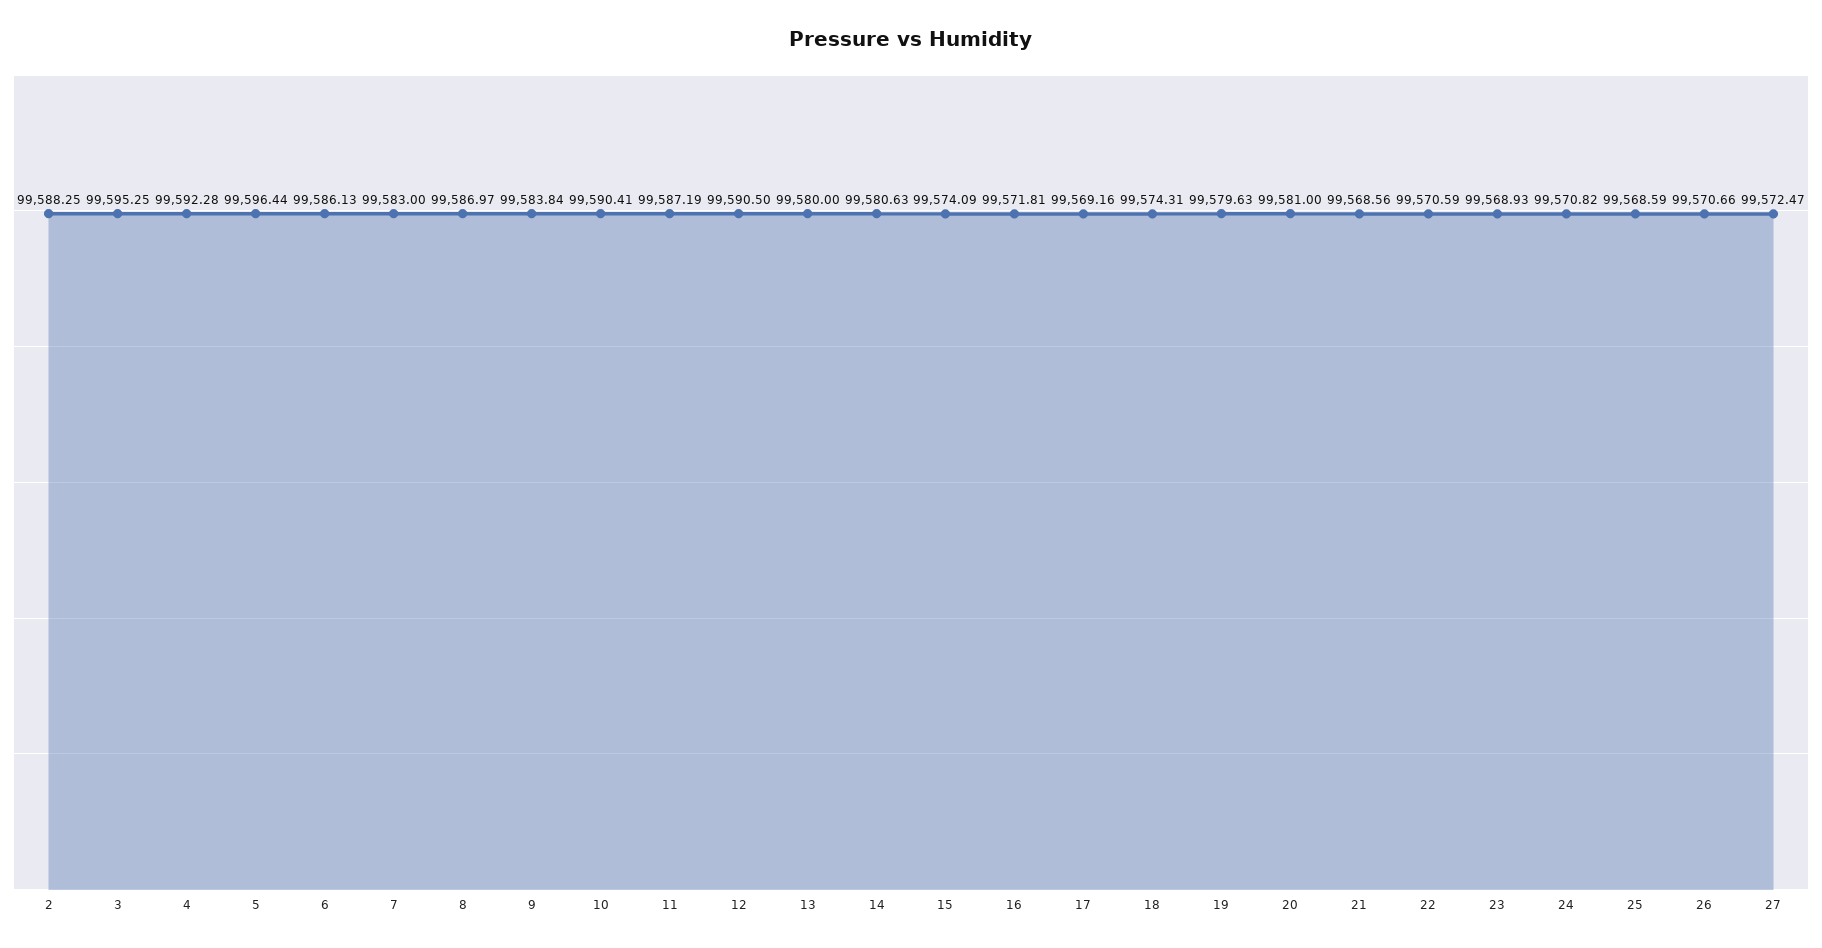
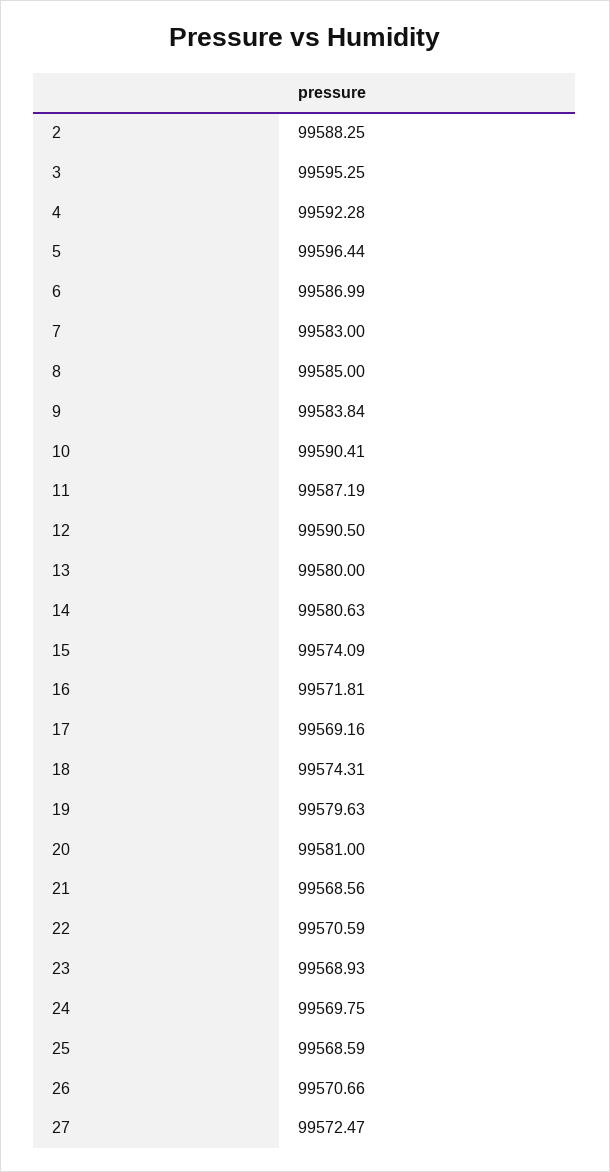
6: 99586.13 -> 99586.99
8: 99586.97 -> 99585
24: 99570.82 -> 99569.75

